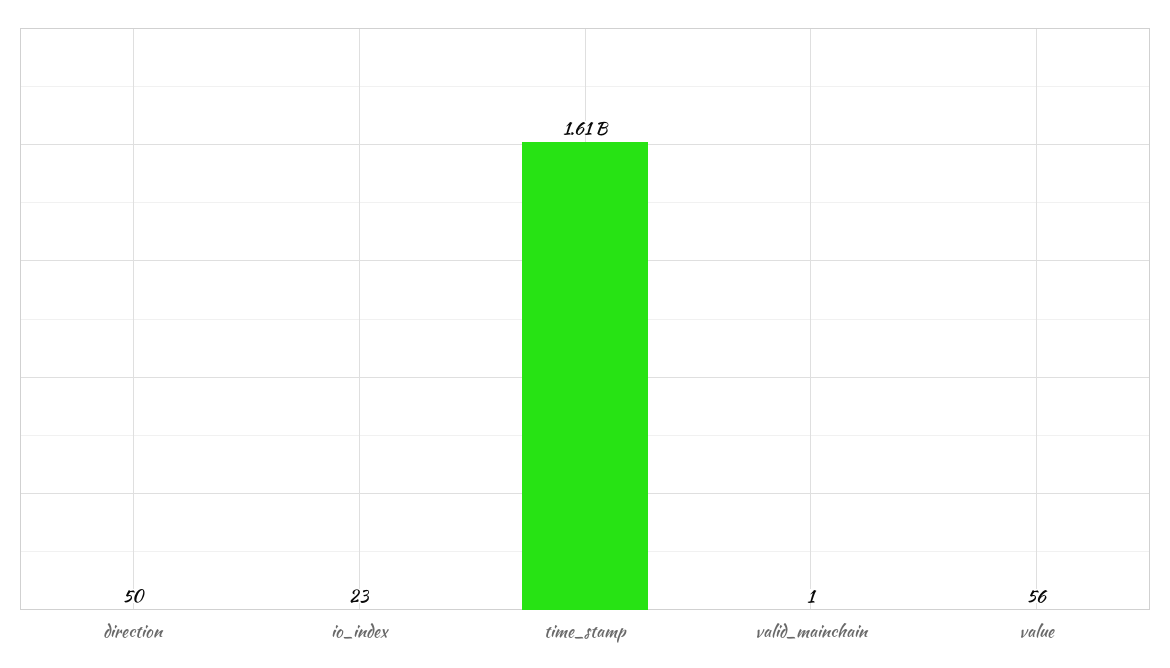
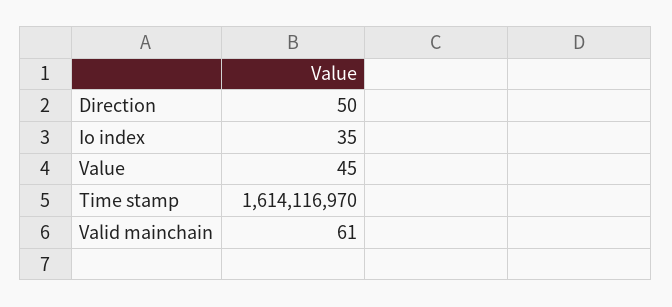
io_index: 23 -> 35
valid_mainchain: 1 -> 61
value: 56 -> 45

